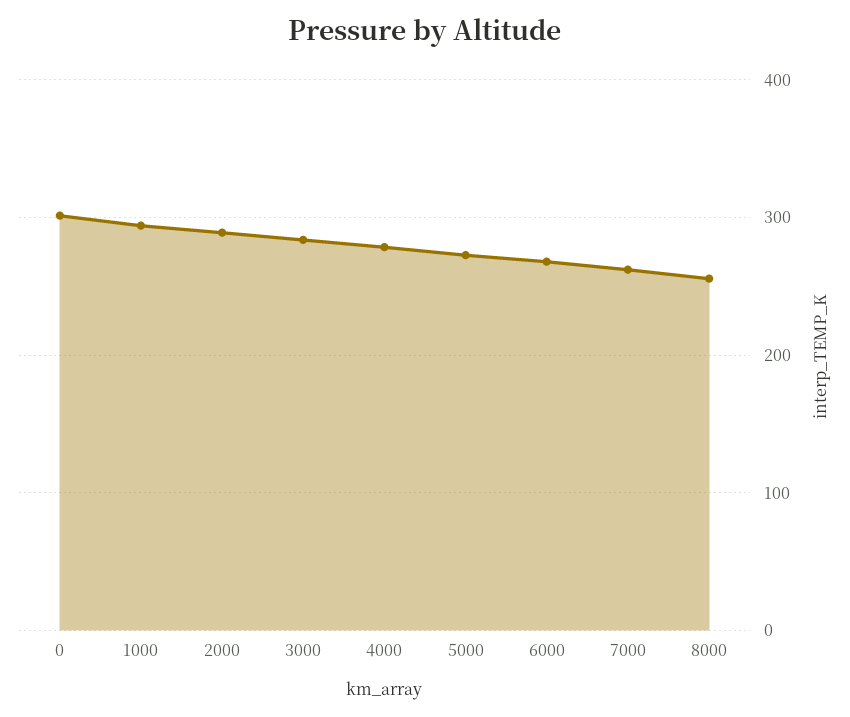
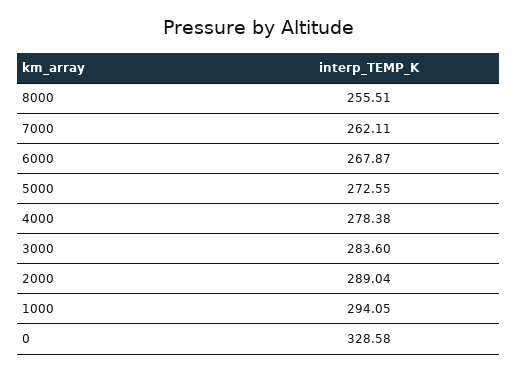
0: 300 -> 328.58

